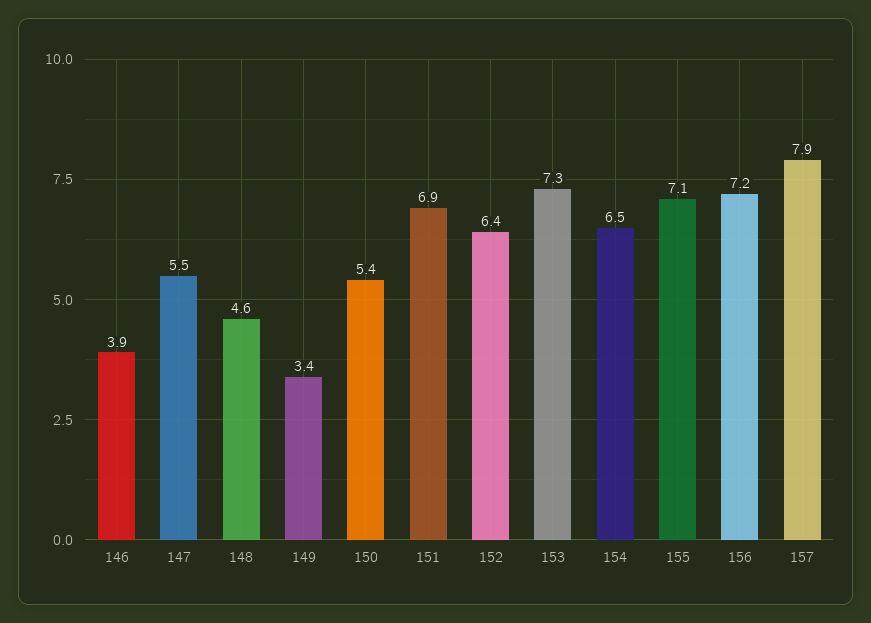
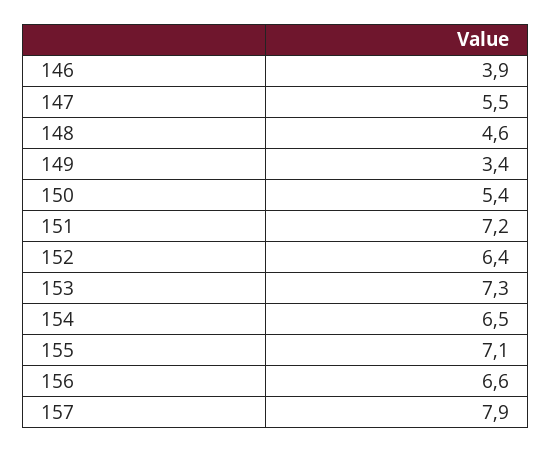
151: 6.9 -> 7.2
156: 7.2 -> 6.6

